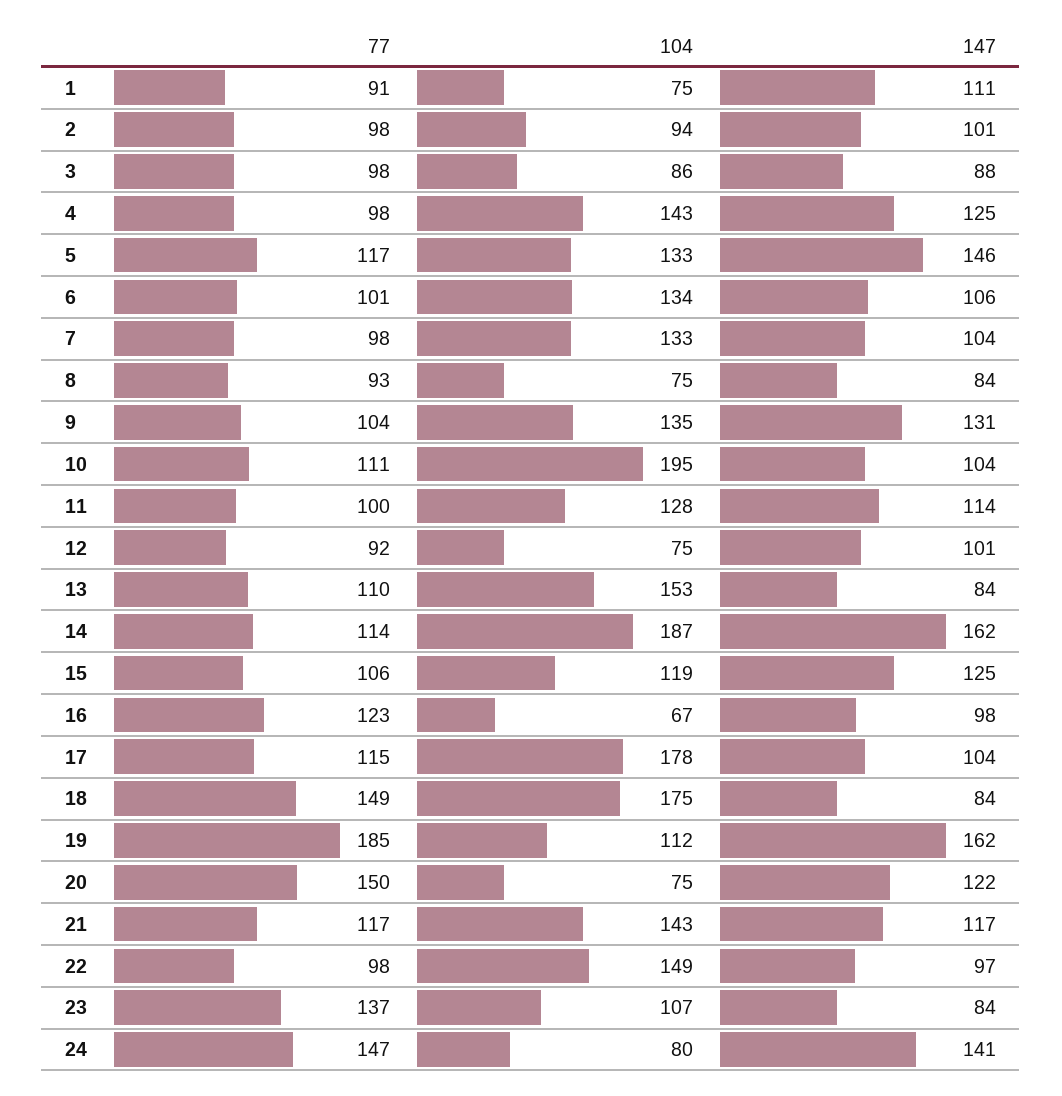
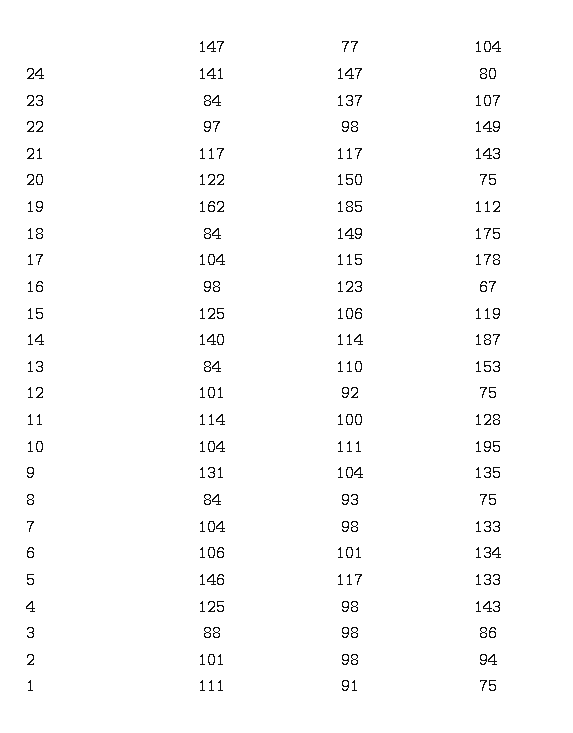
147, 14: 162 -> 140

